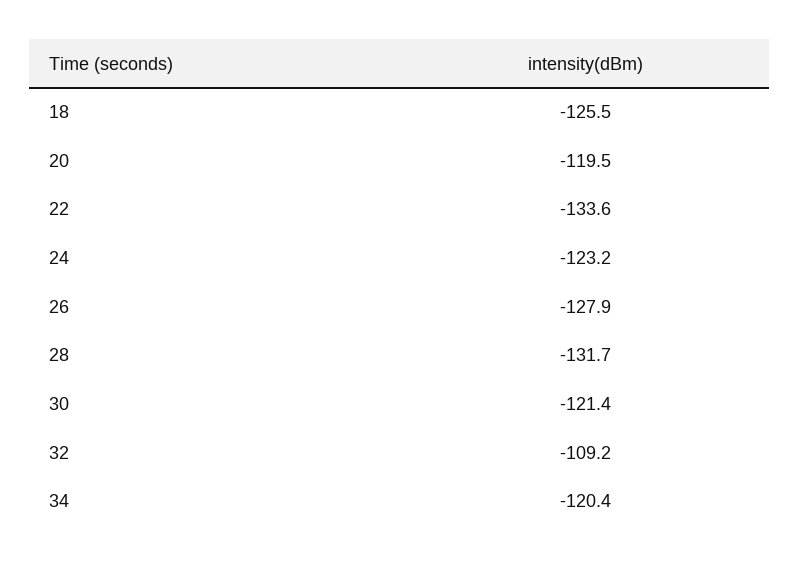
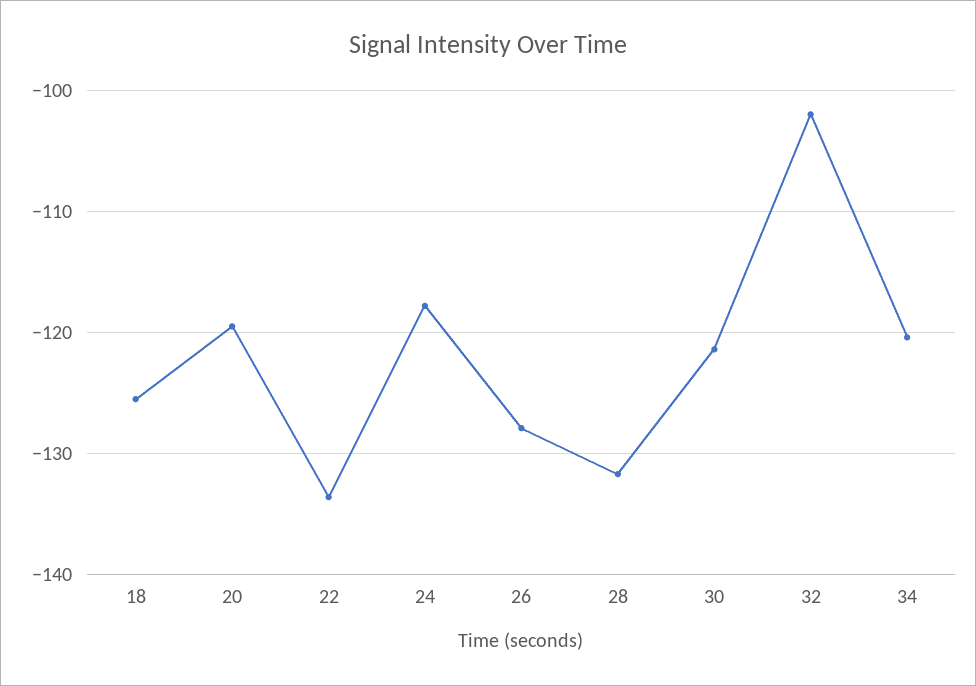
24: -123.2 -> -118
32: -109.2 -> -102

